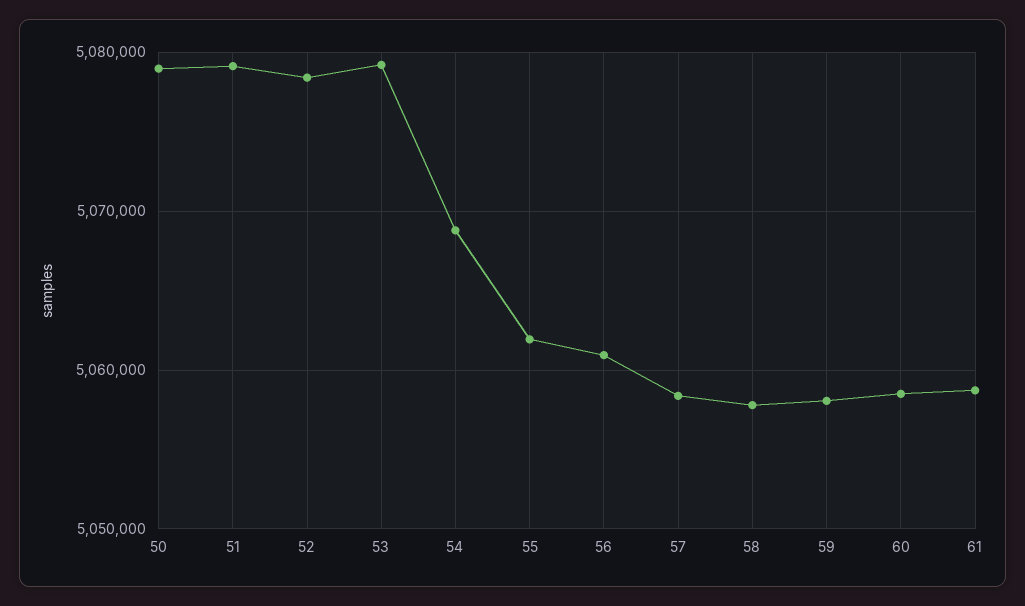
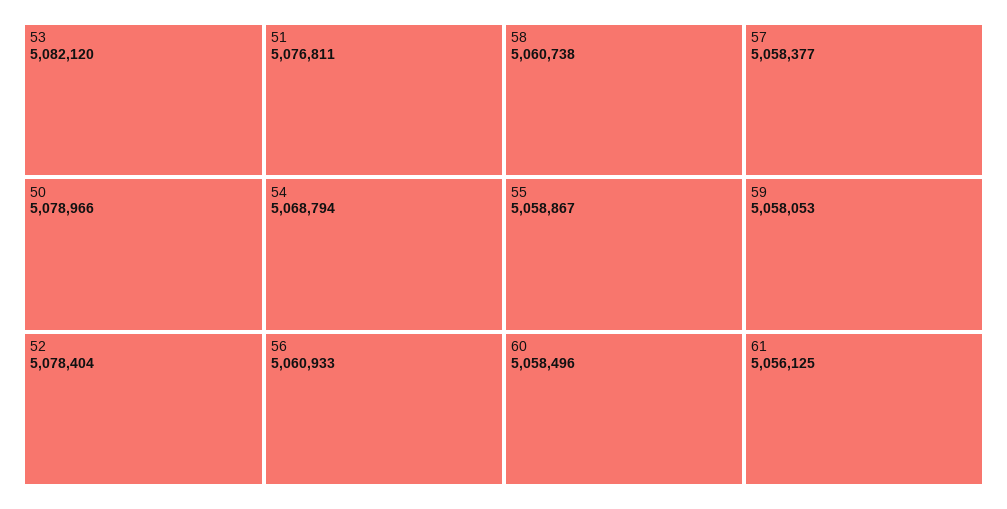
51: 5079000 -> 5076811
53: 5079000 -> 5082120
55: 5062000 -> 5058867
58: 5058000 -> 5060738
61: 5059000 -> 5056125

